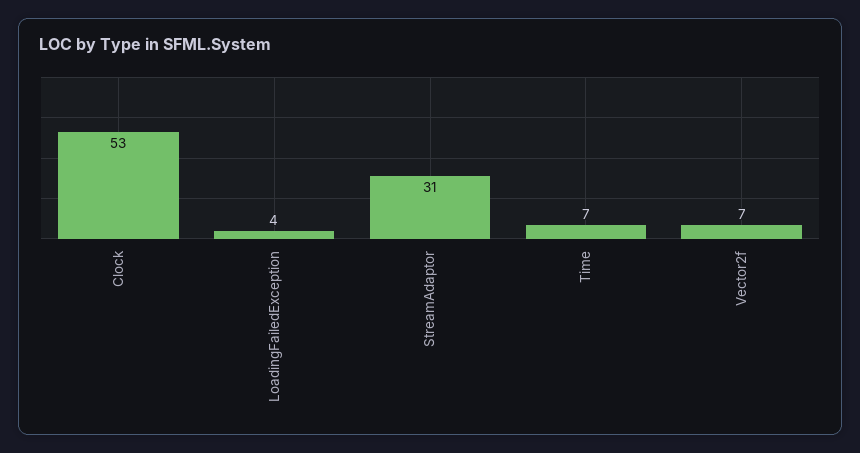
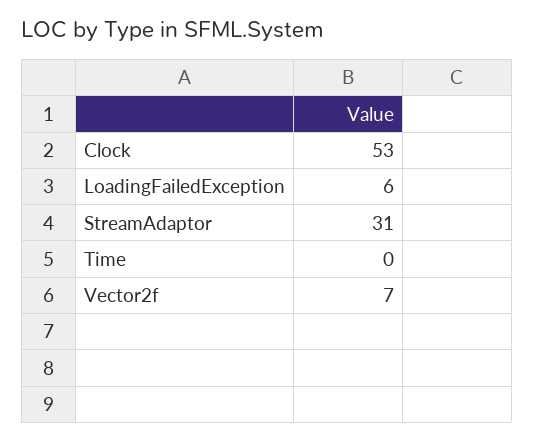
LoadingFailedException: 4 -> 6
Time: 7 -> 0

